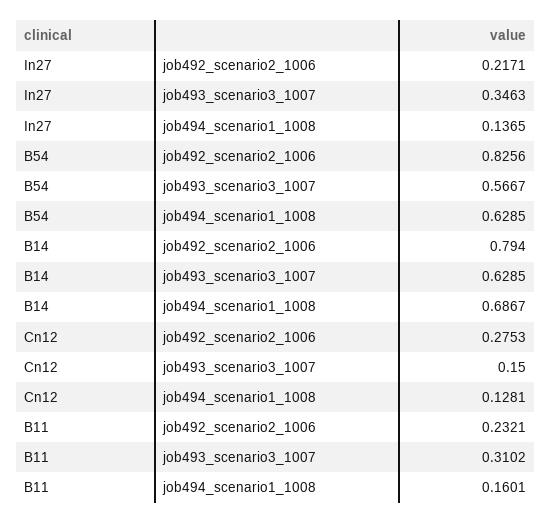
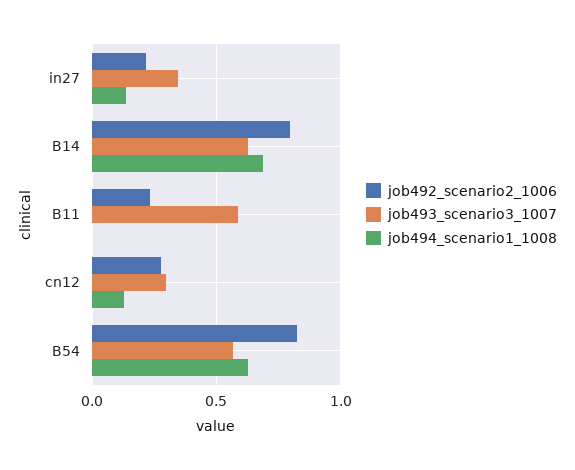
job493_scenario3_1007, Cn12: 0.15 -> 0.3
job493_scenario3_1007, B11: 0.3102 -> 0.6
job494_scenario1_1008, B11: 0.1601 -> 0

